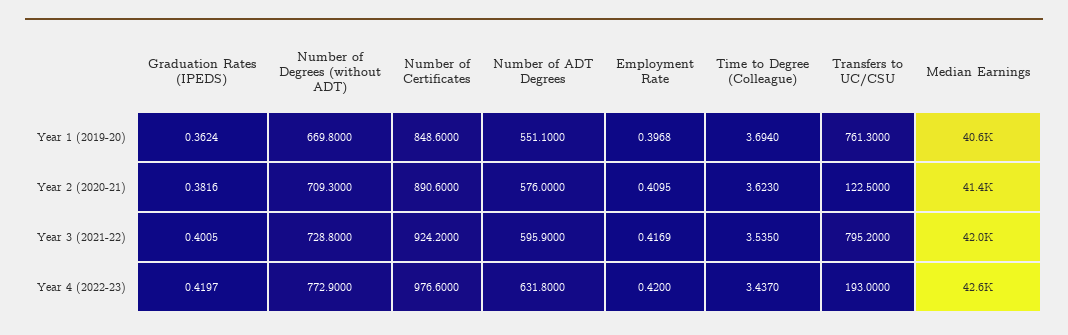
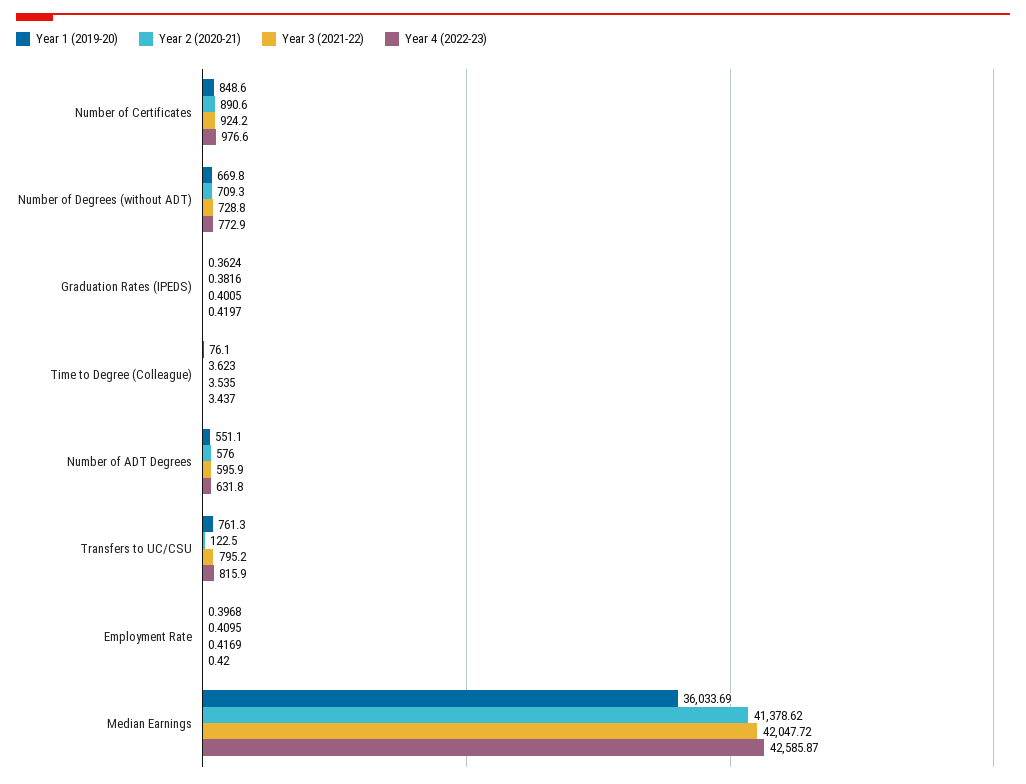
Year 1 (2019-20), Time to Degree (Colleague): 3.694 -> 76.1
Year 1 (2019-20), Median Earnings: 40600 -> 36033.69
Year 4 (2022-23), Transfers to UC/CSU: 193 -> 815.9

